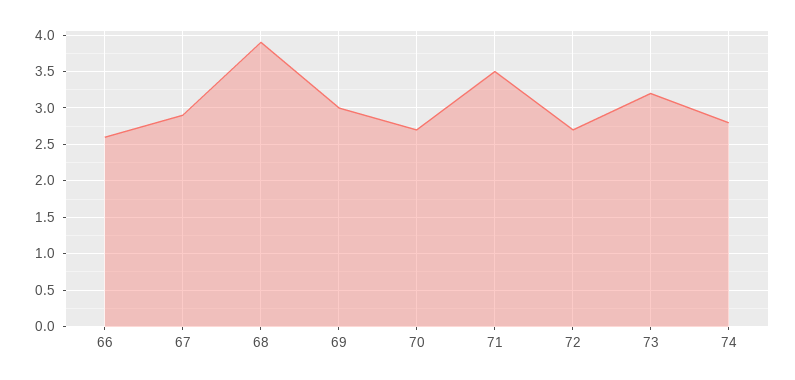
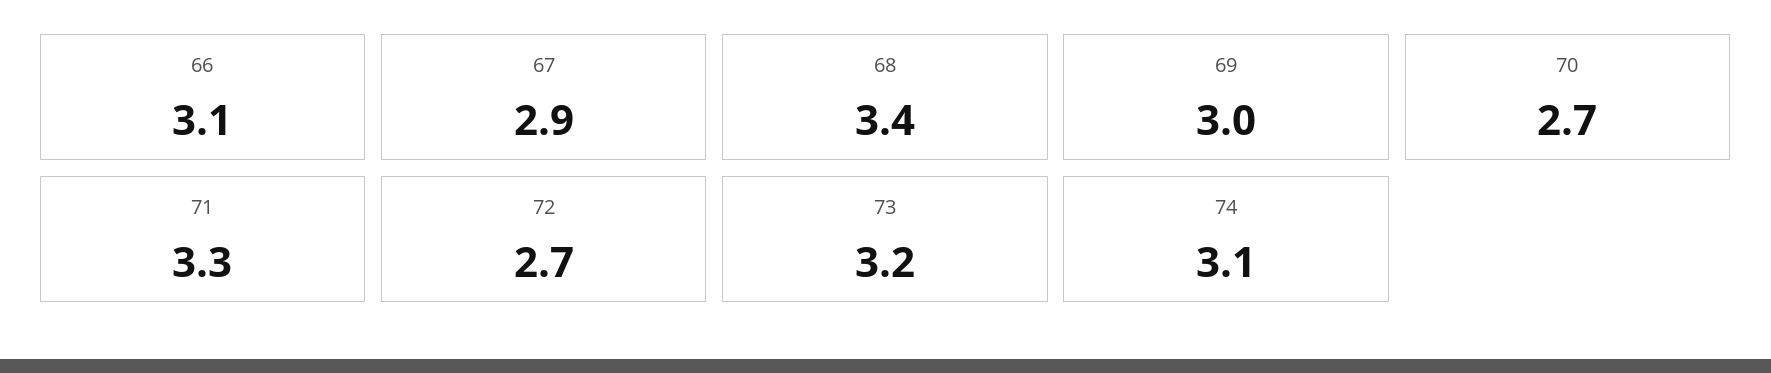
66: 2.6 -> 3.1
68: 3.9 -> 3.4
71: 3.5 -> 3.3
74: 2.8 -> 3.1

